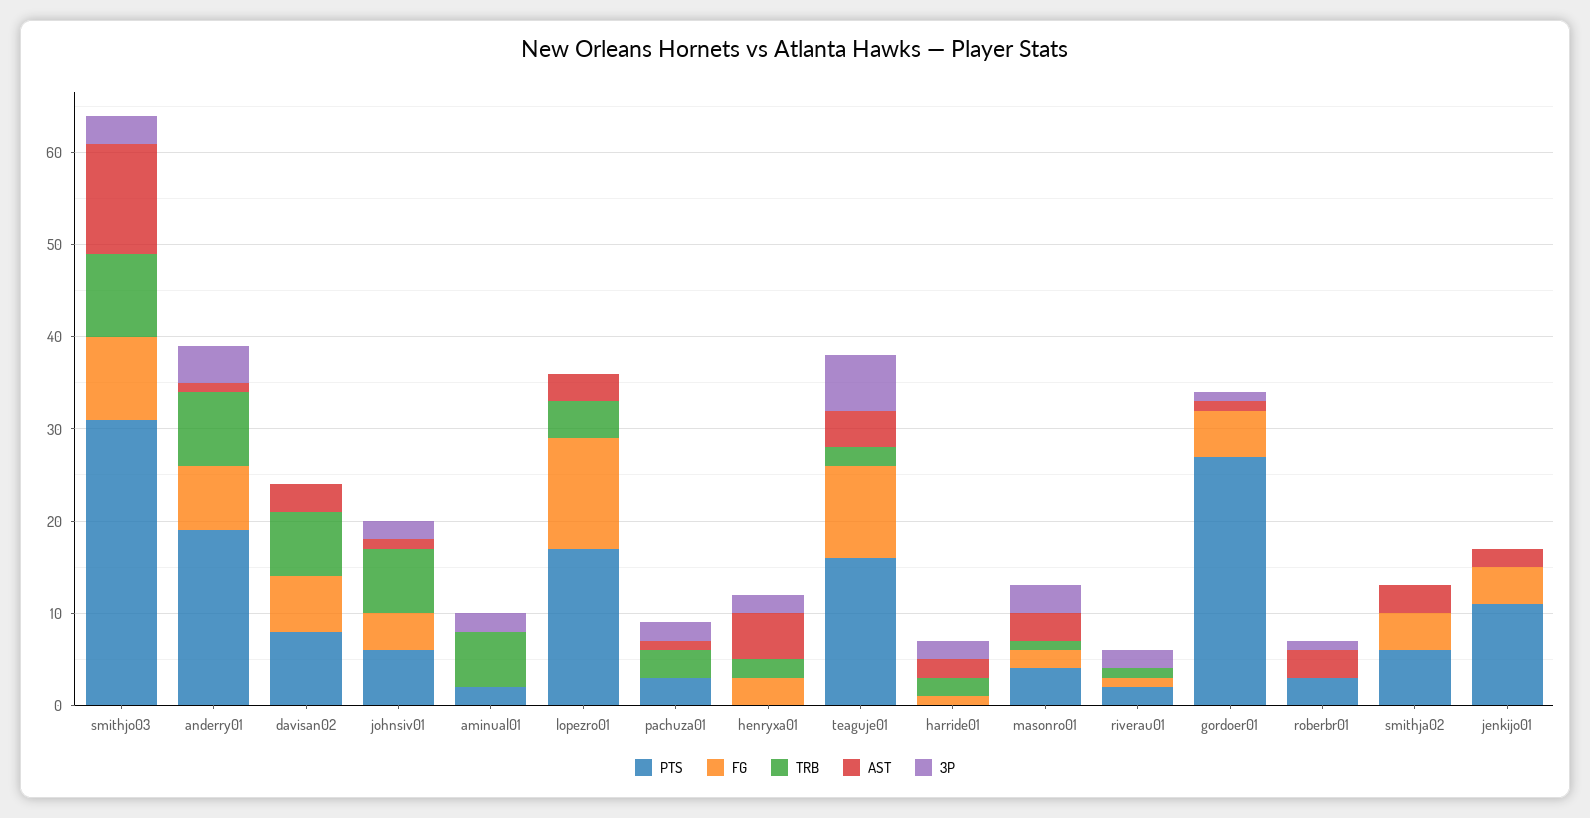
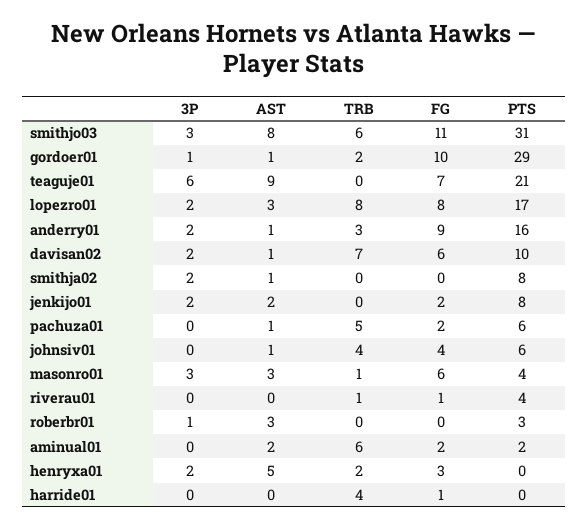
FG, smithjo03: 9 -> 11
TRB, smithjo03: 9 -> 6
AST, smithjo03: 12 -> 8
PTS, anderry01: 19 -> 16
FG, anderry01: 7 -> 9
TRB, anderry01: 8 -> 3
3P, anderry01: 4 -> 2
PTS, davisan02: 8 -> 10
AST, davisan02: 3 -> 1
3P, davisan02: 0 -> 2
TRB, johnsiv01: 7 -> 4
3P, johnsiv01: 2 -> 0
FG, aminual01: 0 -> 2
AST, aminual01: 0 -> 2
3P, aminual01: 2 -> 0
FG, lopezro01: 12 -> 8
TRB, lopezro01: 4 -> 8
3P, lopezro01: 0 -> 2
PTS, pachuza01: 3 -> 6
FG, pachuza01: 0 -> 2
TRB, pachuza01: 3 -> 5
3P, pachuza01: 2 -> 0
PTS, teaguje01: 16 -> 21
FG, teaguje01: 10 -> 7
TRB, teaguje01: 2 -> 0
AST, teaguje01: 4 -> 9
TRB, harride01: 2 -> 4
AST, harride01: 2 -> 0
3P, harride01: 2 -> 0
FG, masonro01: 2 -> 6
PTS, riverau01: 2 -> 4
3P, riverau01: 2 -> 0
PTS, gordoer01: 27 -> 29
FG, gordoer01: 5 -> 10
TRB, gordoer01: 0 -> 2
PTS, smithja02: 6 -> 8
FG, smithja02: 4 -> 0
AST, smithja02: 3 -> 1
3P, smithja02: 0 -> 2
PTS, jenkijo01: 11 -> 8
FG, jenkijo01: 4 -> 2
3P, jenkijo01: 0 -> 2

